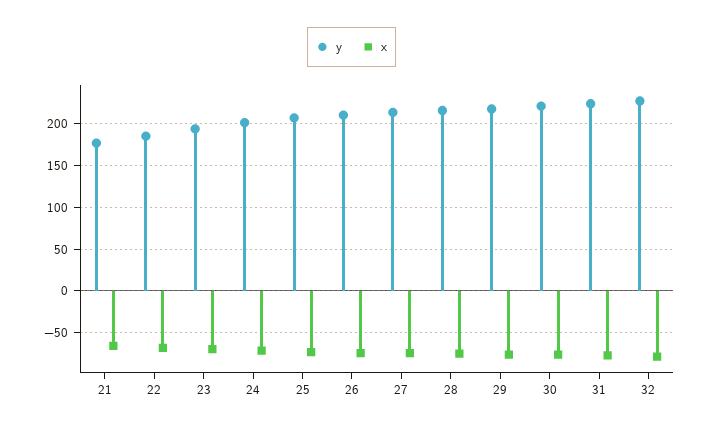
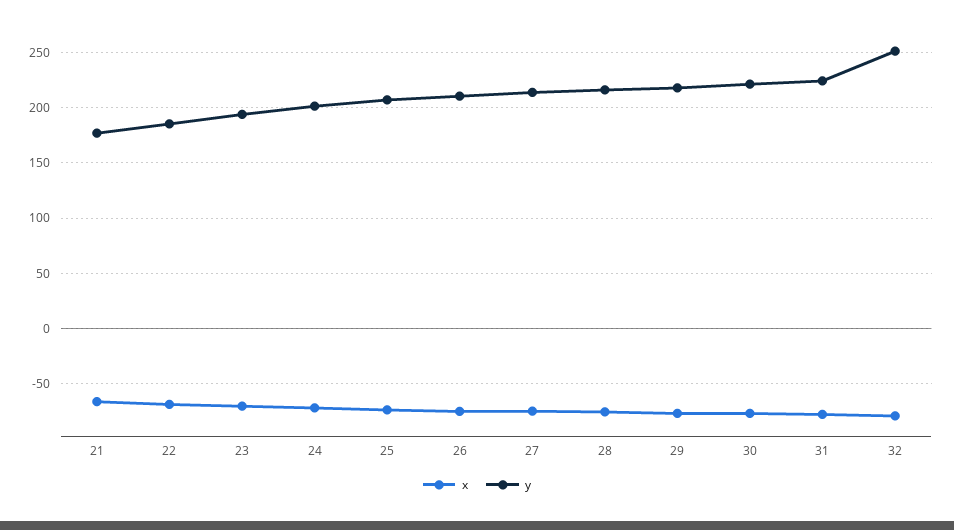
y, 32: 230 -> 250

